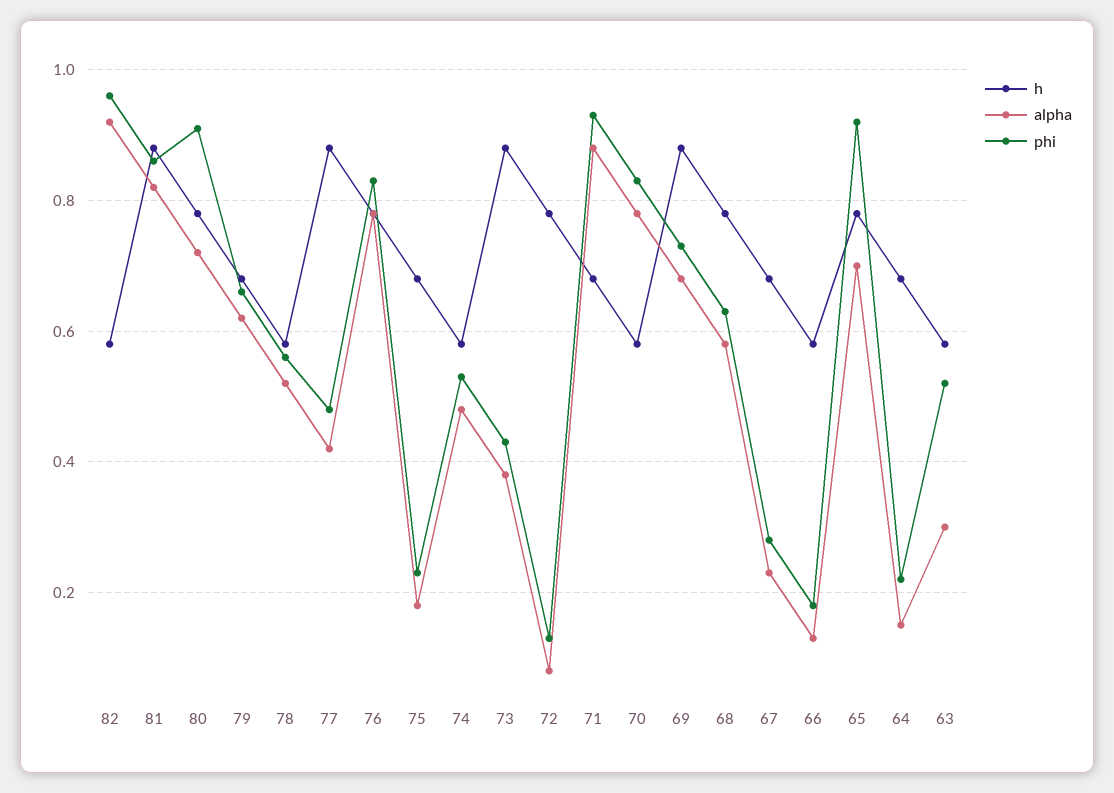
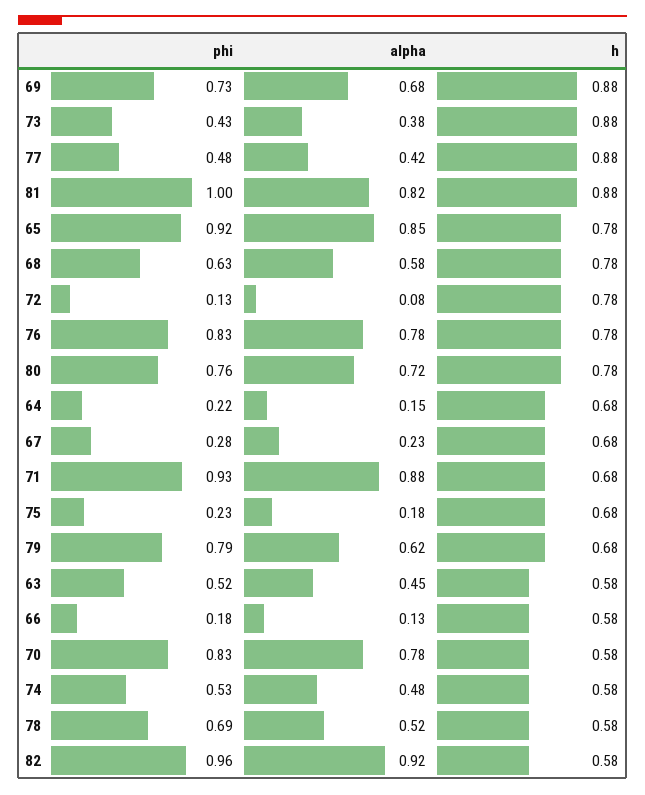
phi, 81: 0.85 -> 1
phi, 80: 0.9 -> 0.76
phi, 79: 0.65 -> 0.79
phi, 78: 0.55 -> 0.69
alpha, 65: 0.7 -> 0.85
alpha, 63: 0.3 -> 0.45

